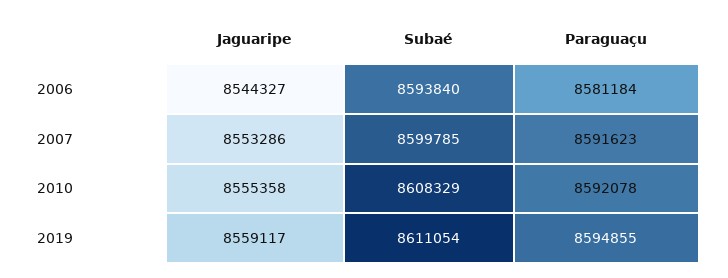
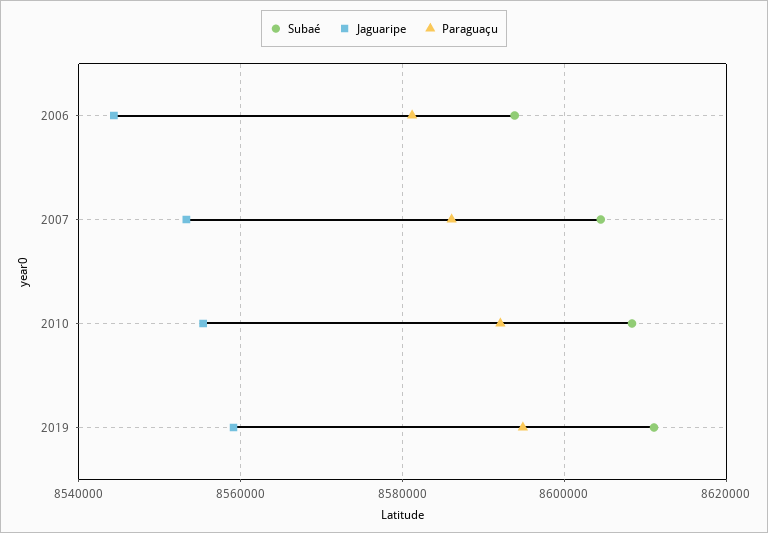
Subaé, 2007: 8599785 -> 8604000
Paraguaçu, 2007: 8591623 -> 8586000

